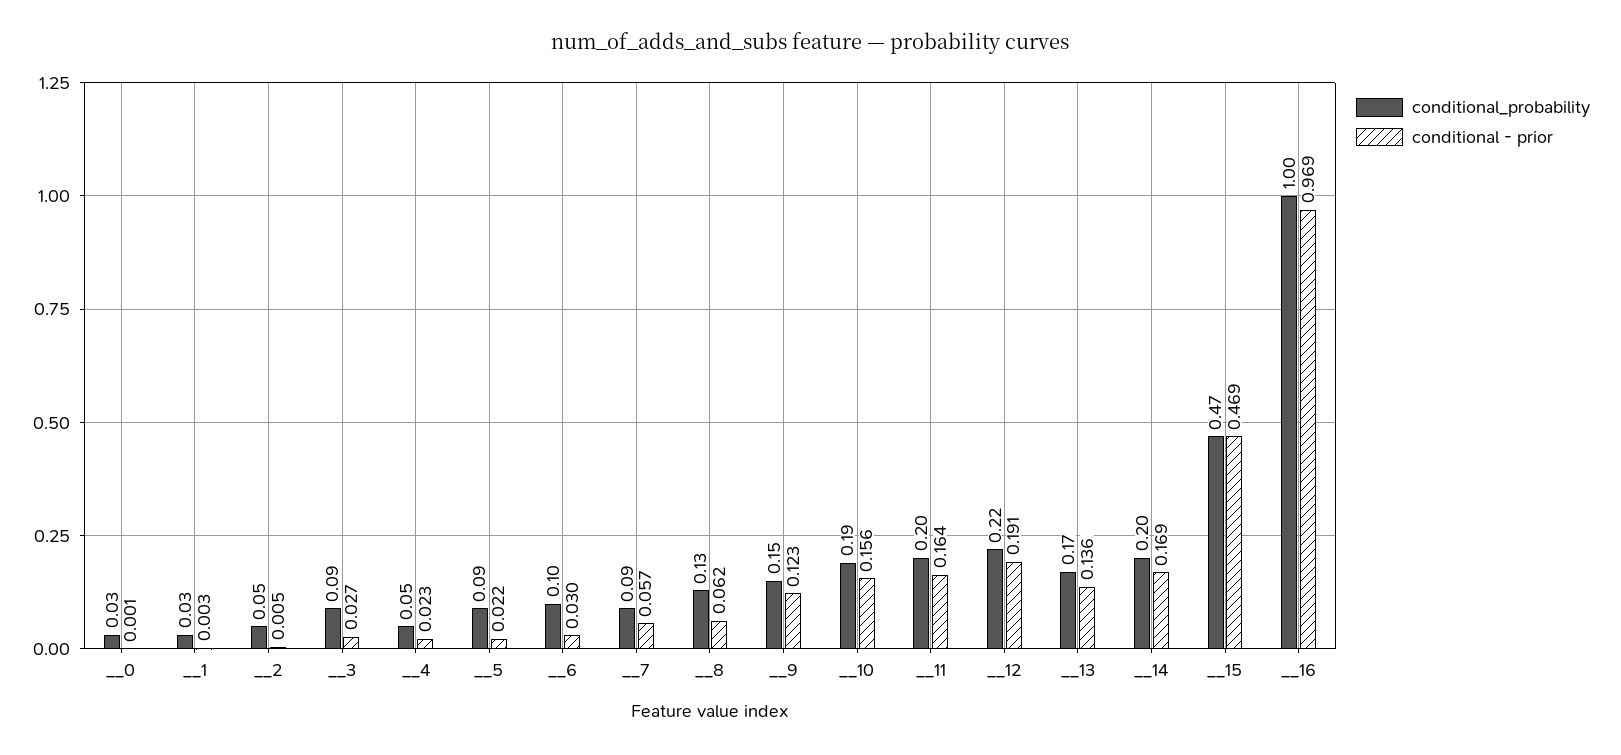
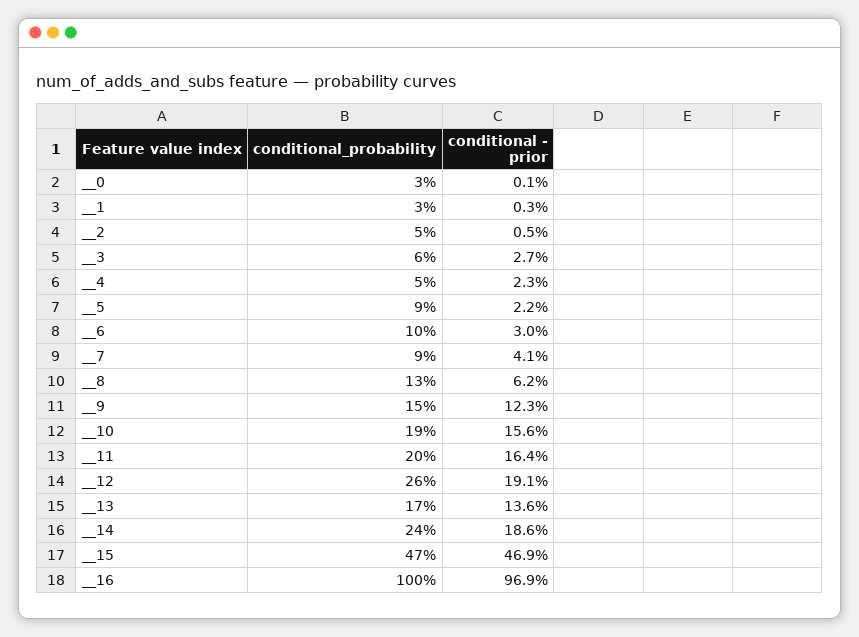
conditional_probability, __3: 0.09 -> 0.06
conditional - prior, __7: 0.057 -> 0.041
conditional_probability, __12: 0.22 -> 0.26
conditional_probability, __14: 0.2 -> 0.24
conditional - prior, __14: 0.169 -> 0.186

